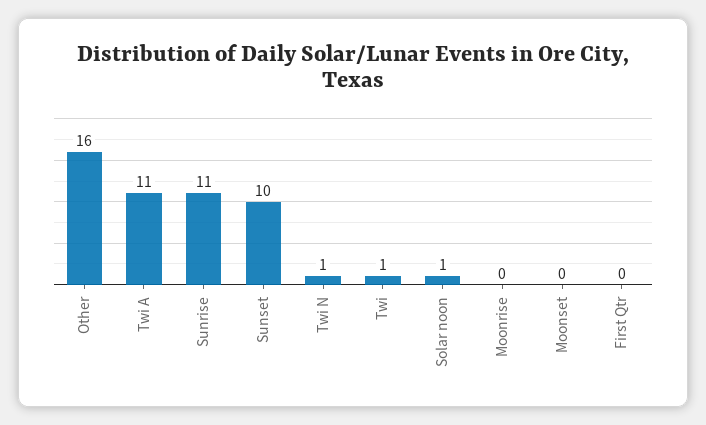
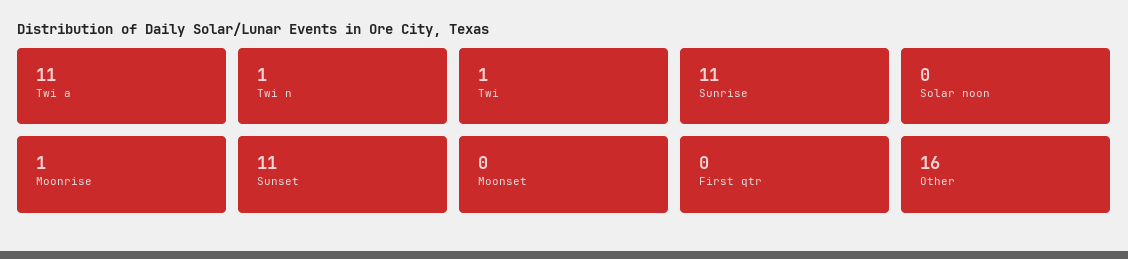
Sunset: 10 -> 11
Solar noon: 1 -> 0
Moonrise: 0 -> 1

